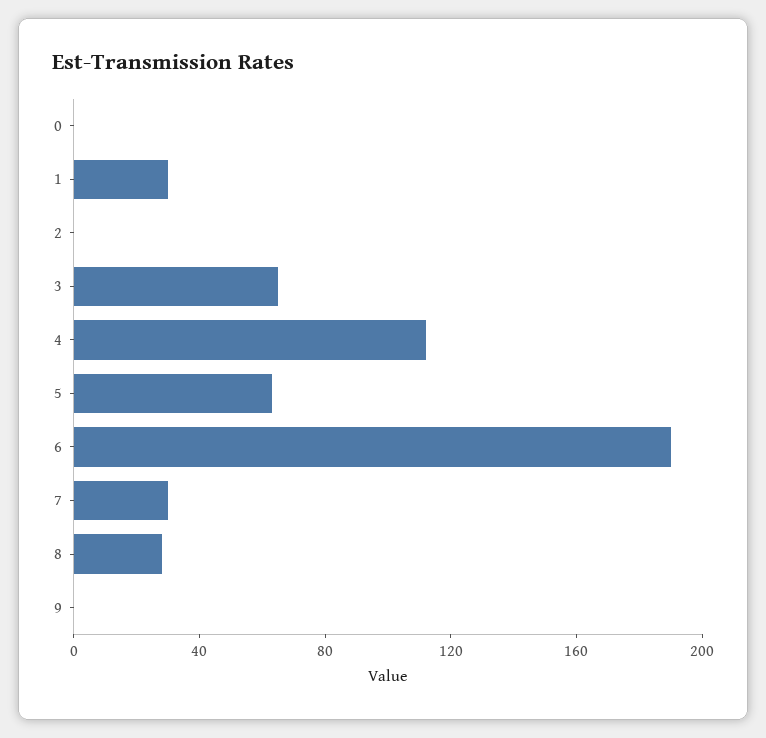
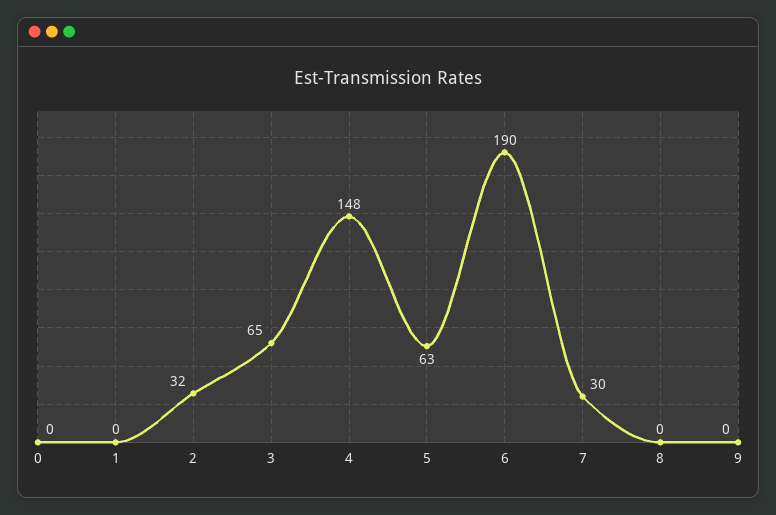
1: 30 -> 0
2: 0 -> 32
4: 110 -> 148
8: 30 -> 0

